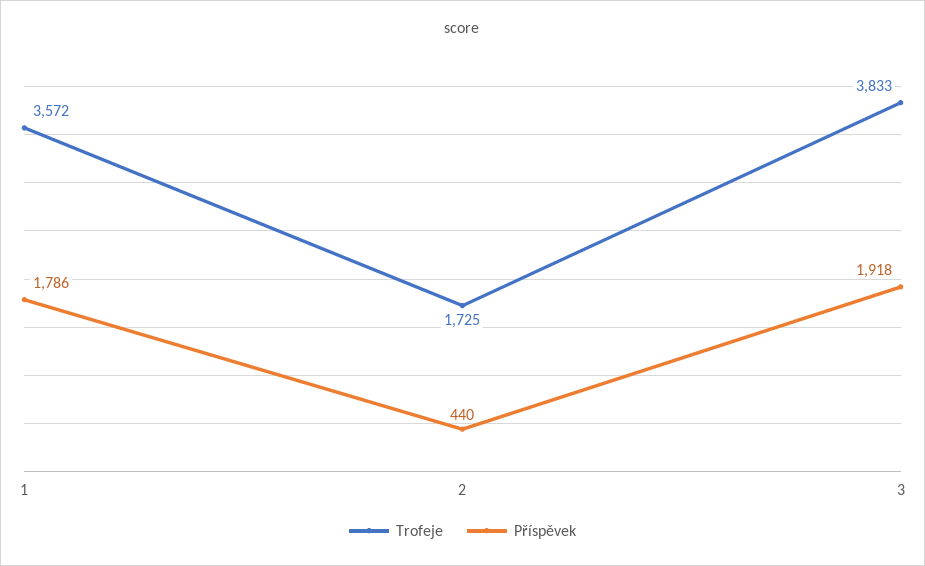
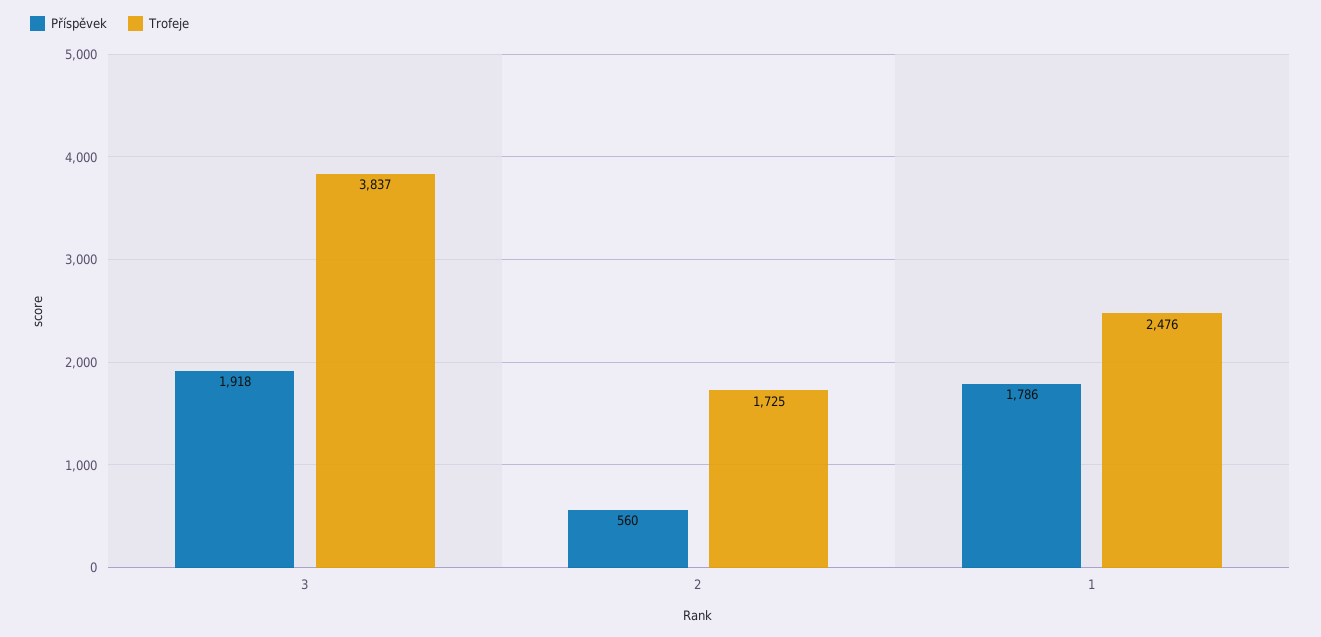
Trofeje, 1: 3572 -> 2476
Příspěvek, 2: 440 -> 560
Trofeje, 3: 3833 -> 3837

